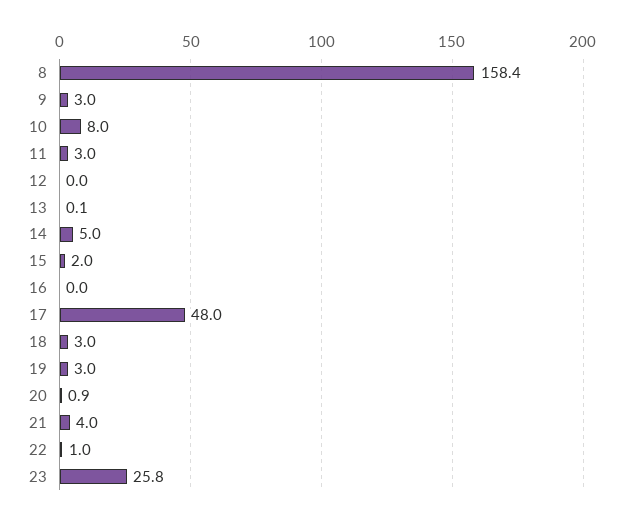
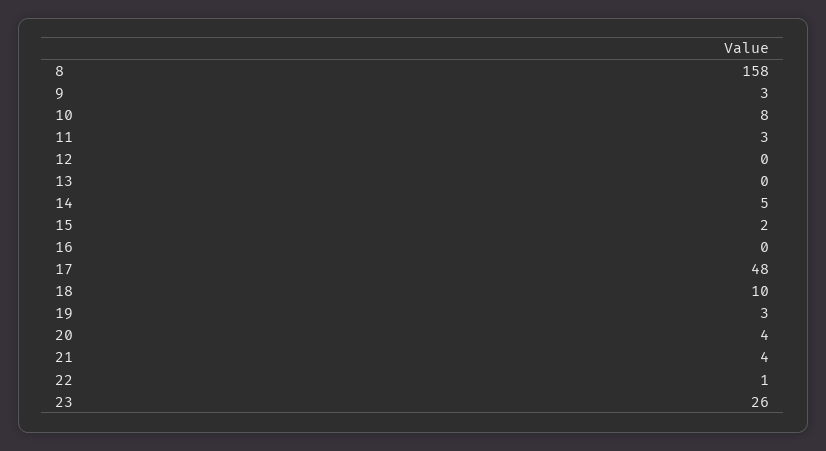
18: 3 -> 10
20: 0.9 -> 4

